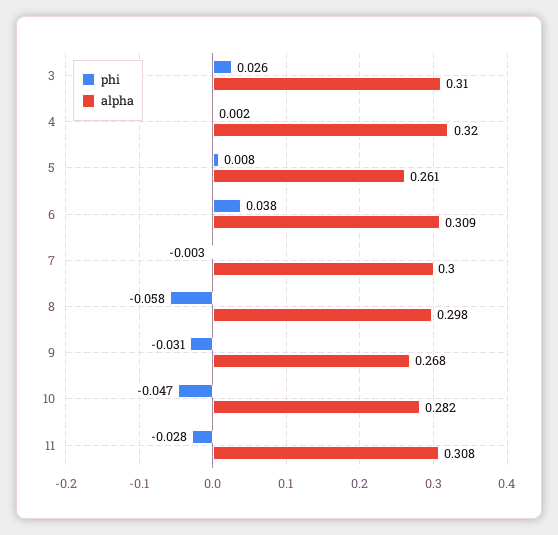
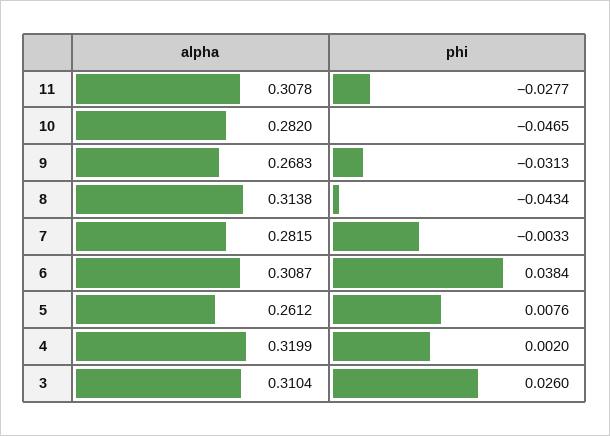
alpha, 7: 0.3 -> 0.2815
phi, 8: -0.058 -> -0.0434
alpha, 8: 0.298 -> 0.3138

